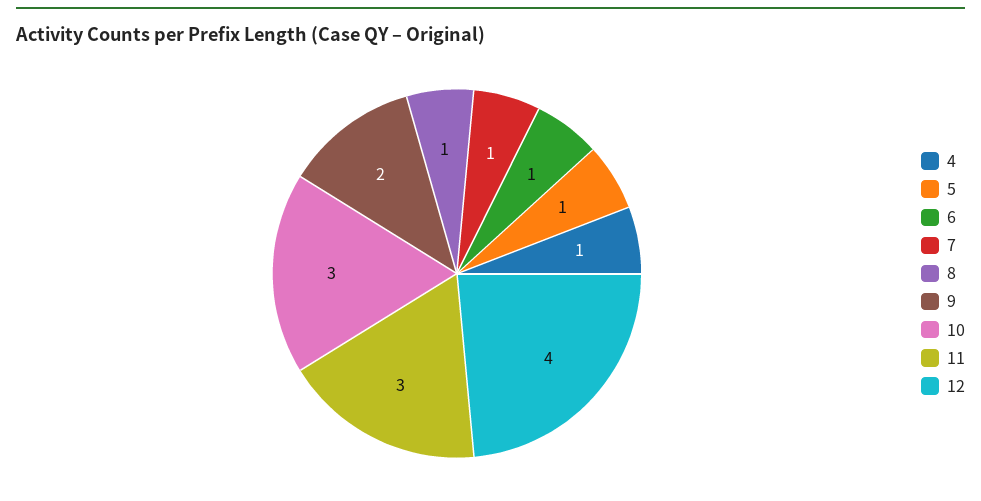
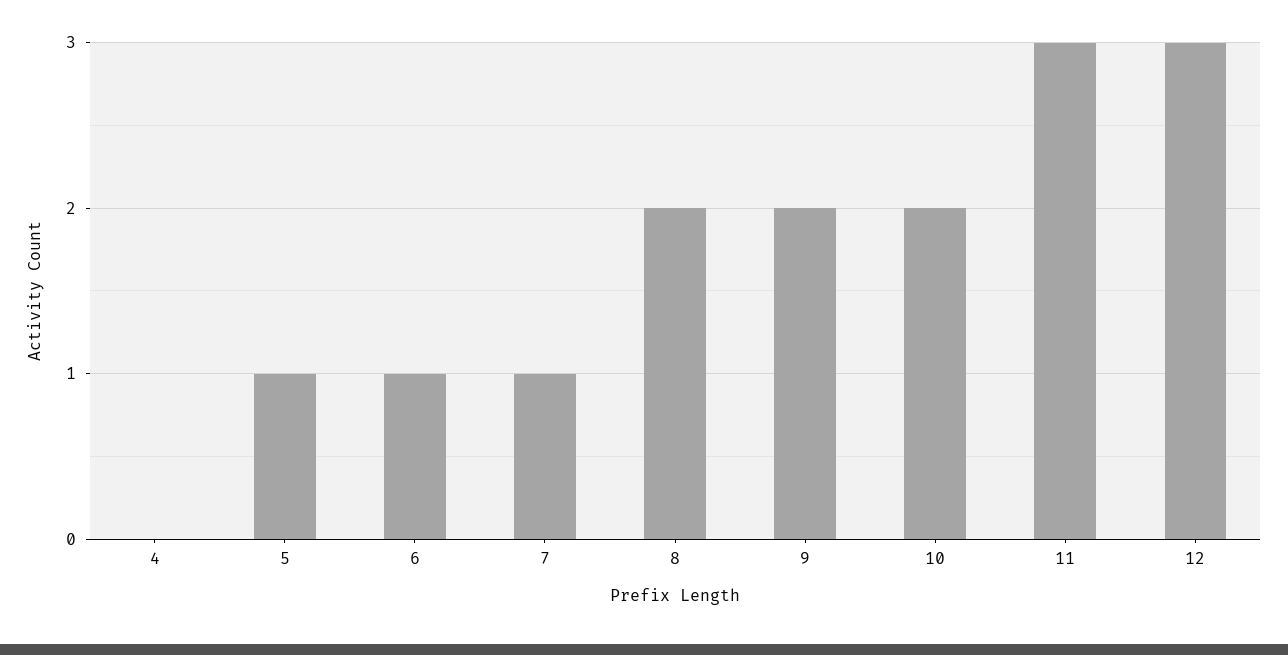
4: 1 -> 0
8: 1 -> 2
10: 3 -> 2
12: 4 -> 3

